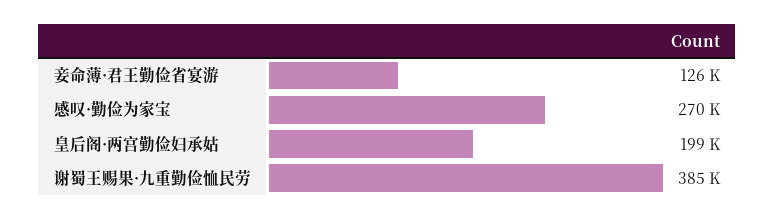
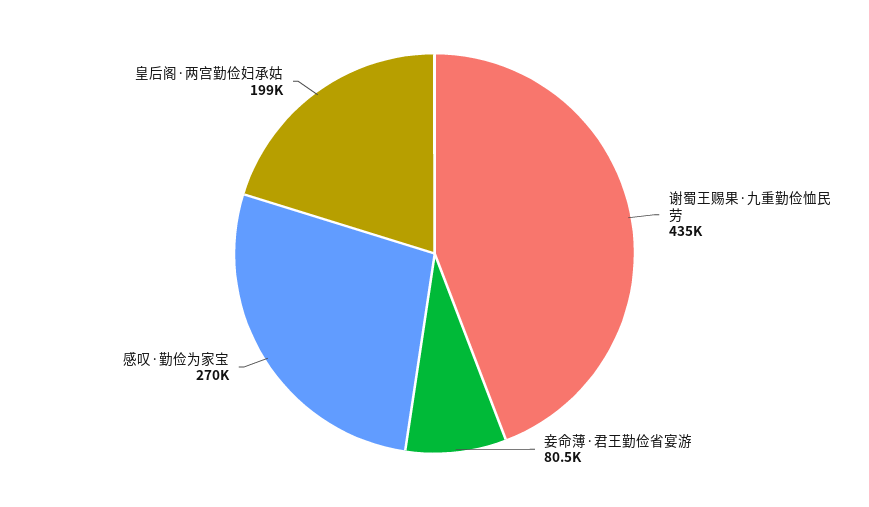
妾命薄·君王勤俭省宴游: 126000 -> 80500
谢蜀王赐果·九重勤俭恤民劳: 385000 -> 435000

